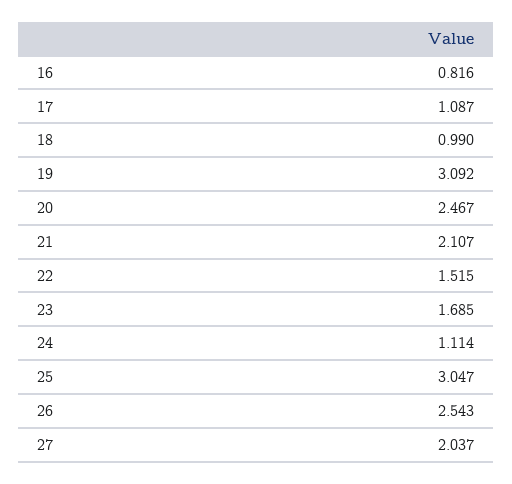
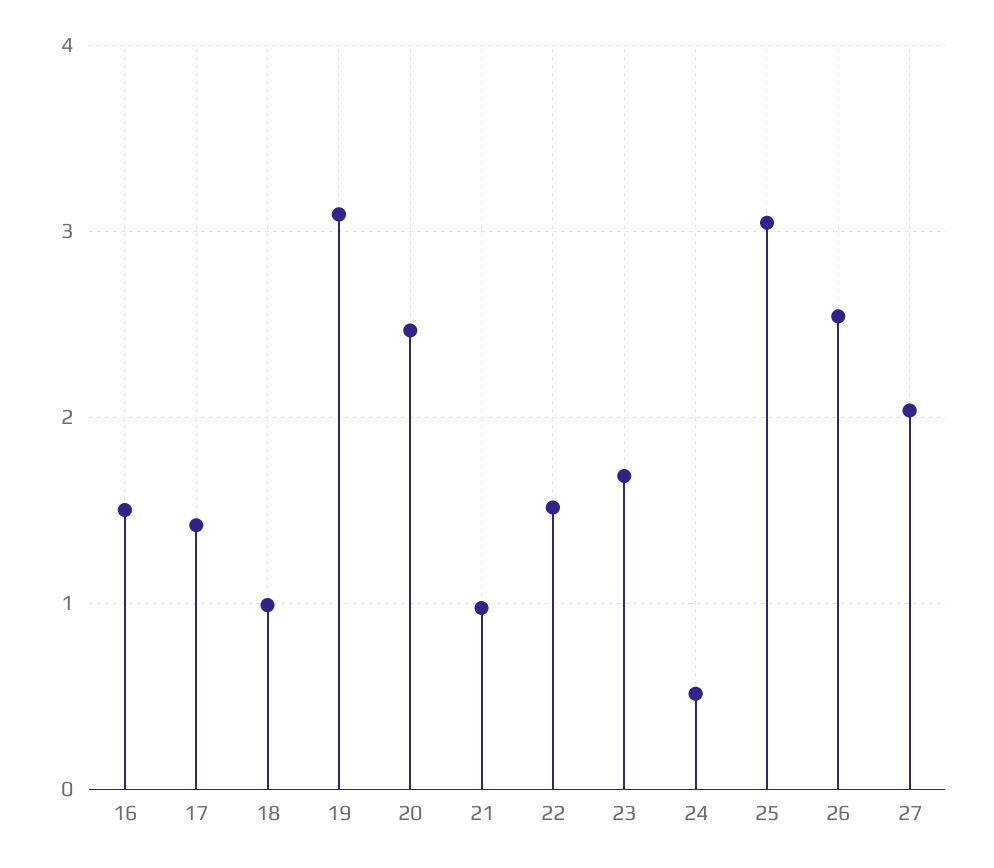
16: 0.816 -> 1.5
17: 1.087 -> 1.4
21: 2.107 -> 1
24: 1.114 -> 0.5

